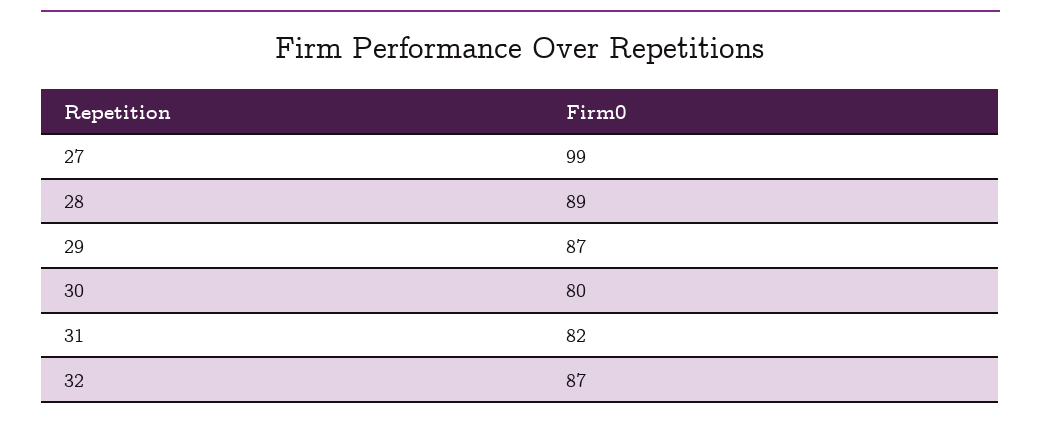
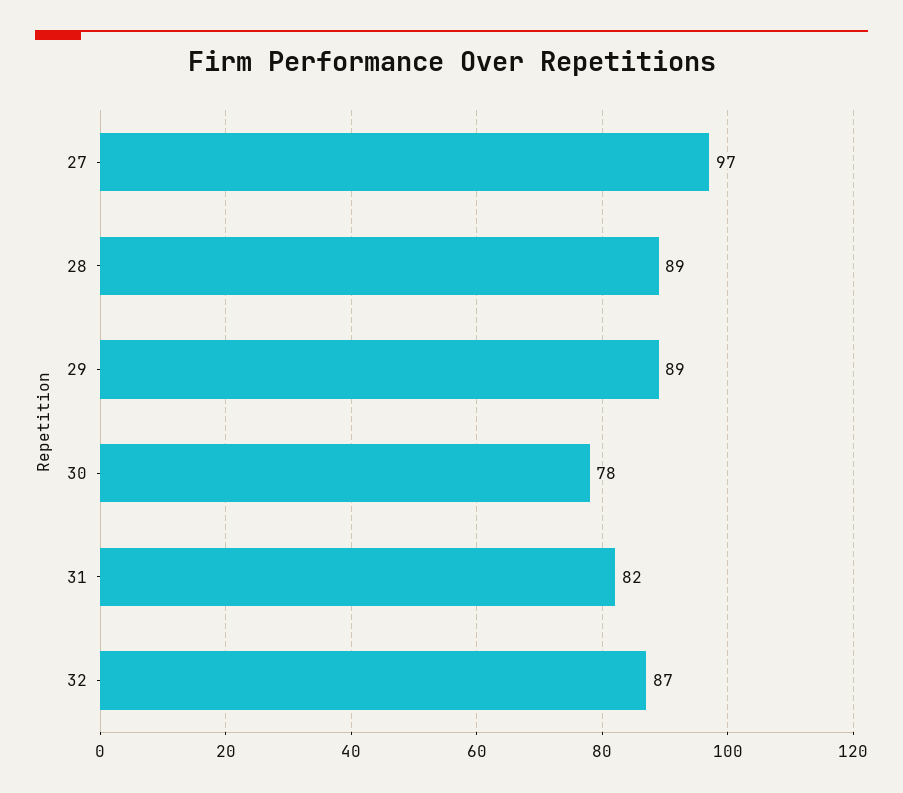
27: 99 -> 97
29: 87 -> 89
30: 80 -> 78

